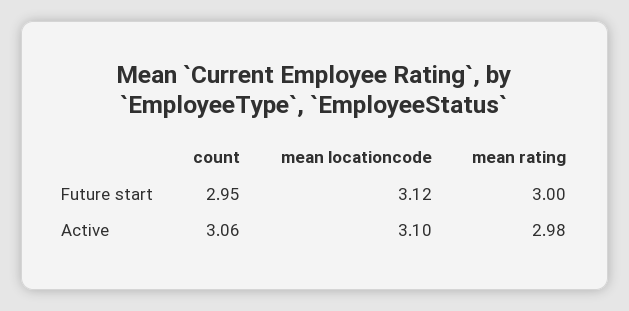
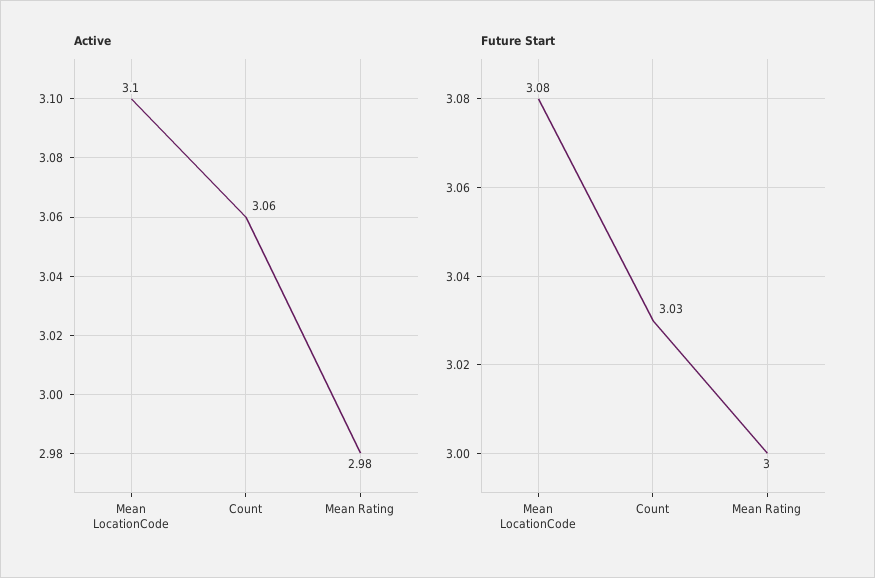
Future start, count: 2.95 -> 3.03
Future start, mean locationcode: 3.12 -> 3.08

